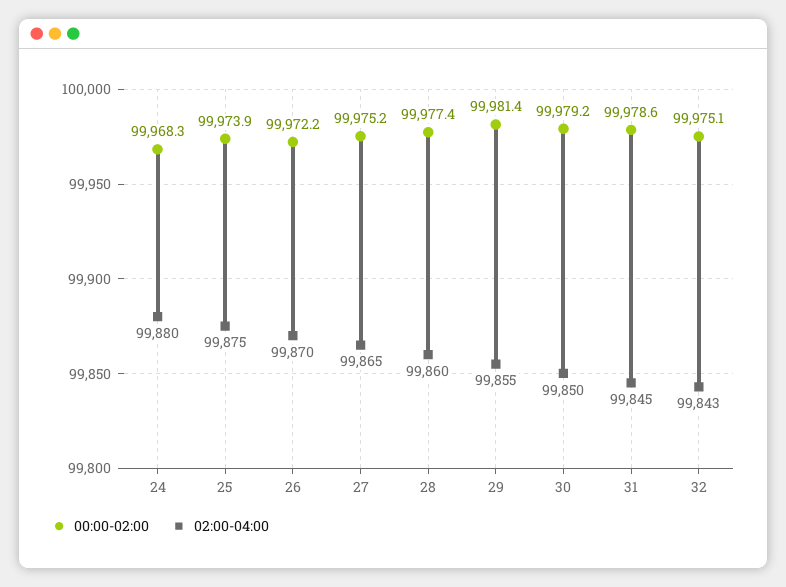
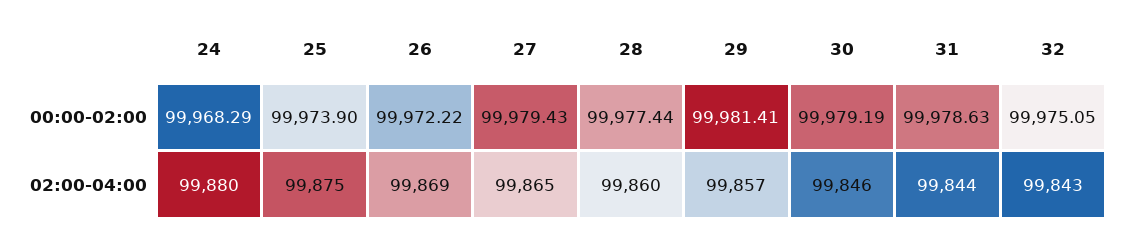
02:00-04:00, 26: 99870 -> 99869
00:00-02:00, 27: 99975.2 -> 99979.43
02:00-04:00, 29: 99855 -> 99857
02:00-04:00, 30: 99850 -> 99846
02:00-04:00, 31: 99845 -> 99844

